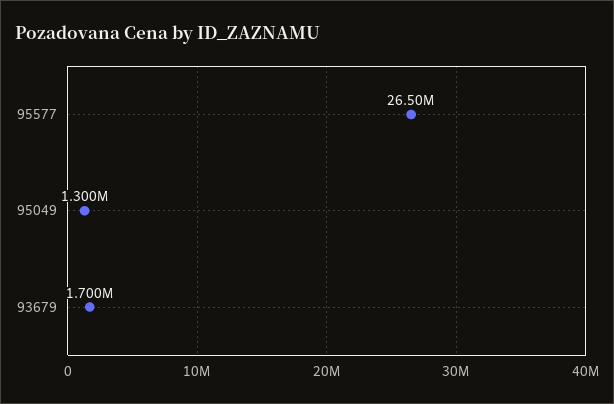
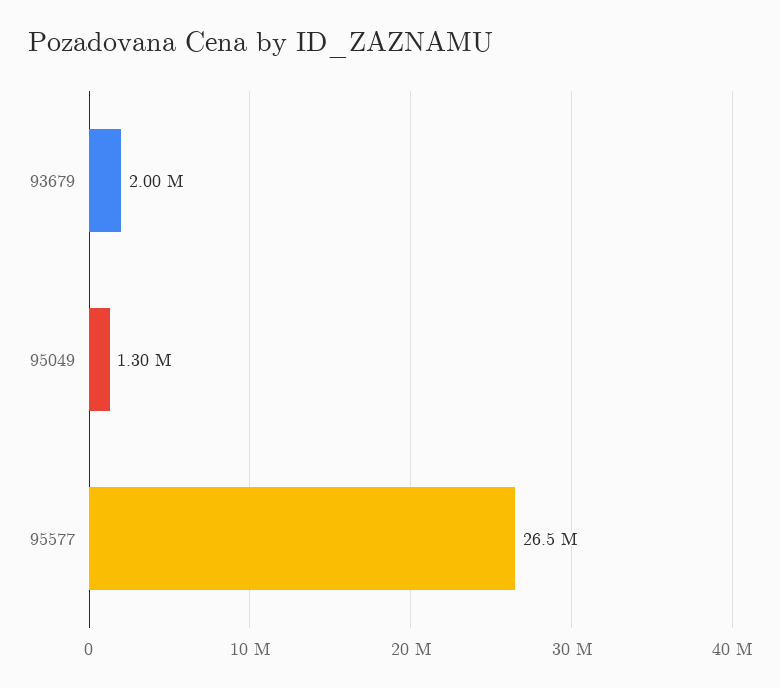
93679: 1700000 -> 2000000

